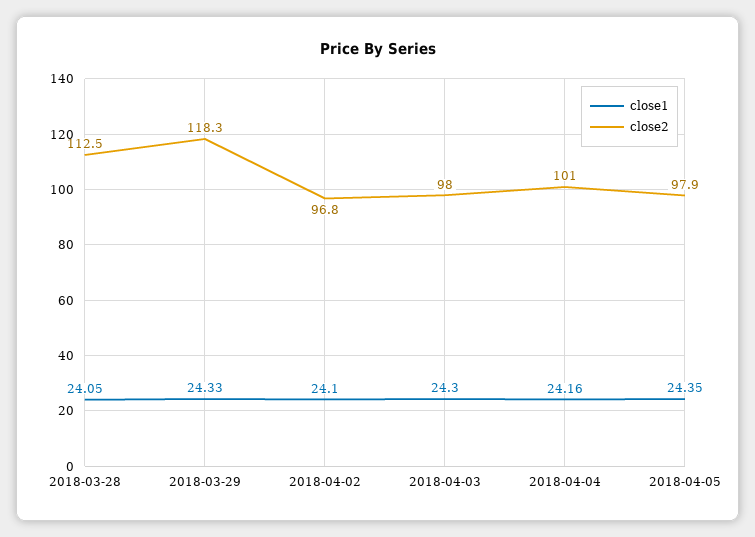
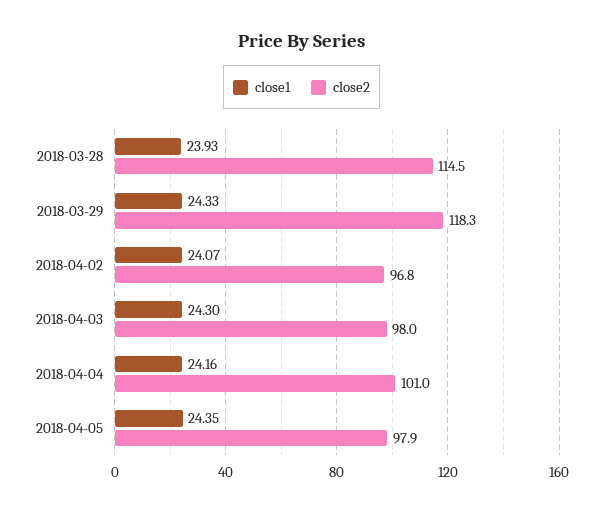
close1, 2018-03-28: 24.05 -> 23.93
close2, 2018-03-28: 112.5 -> 114.5
close1, 2018-04-02: 24.1 -> 24.07

